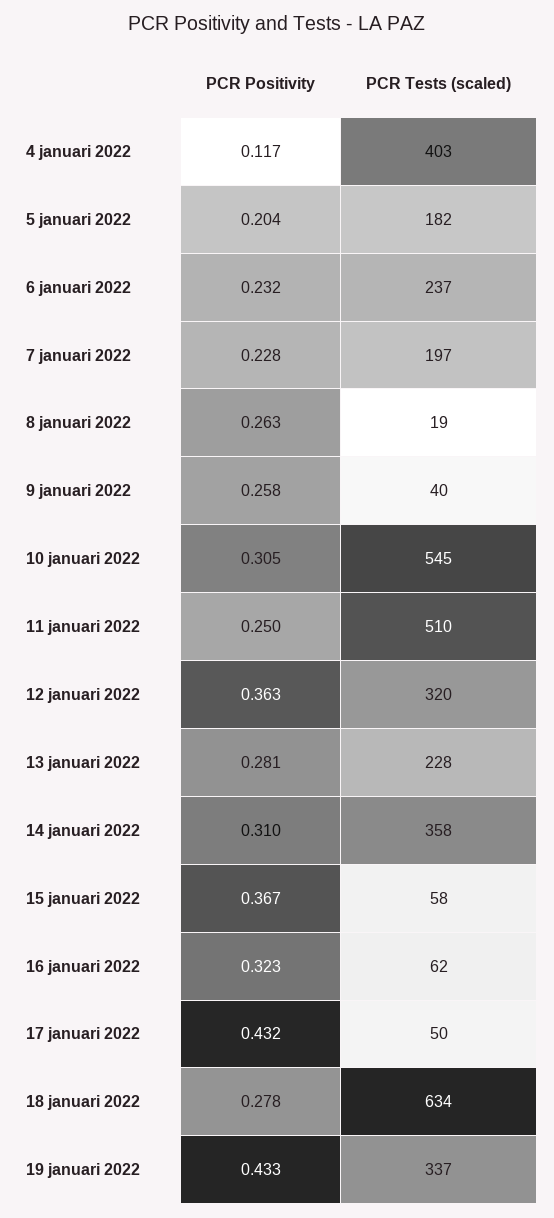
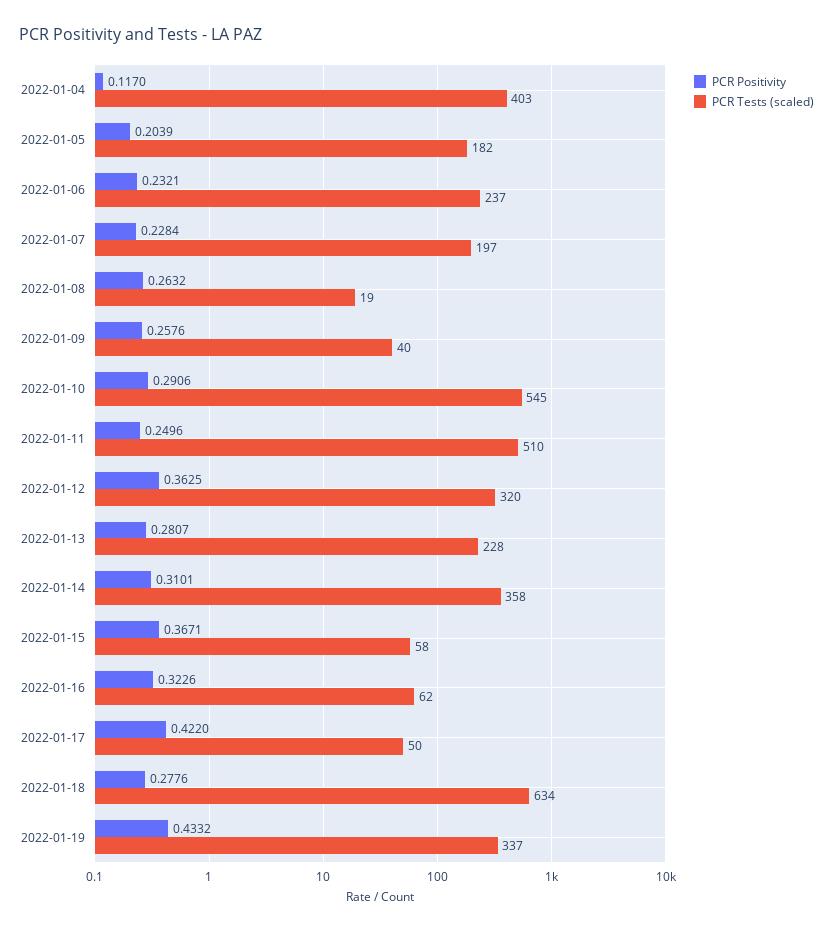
PCR Positivity, 10 januari 2022: 0.305 -> 0.2906
PCR Positivity, 17 januari 2022: 0.432 -> 0.422

